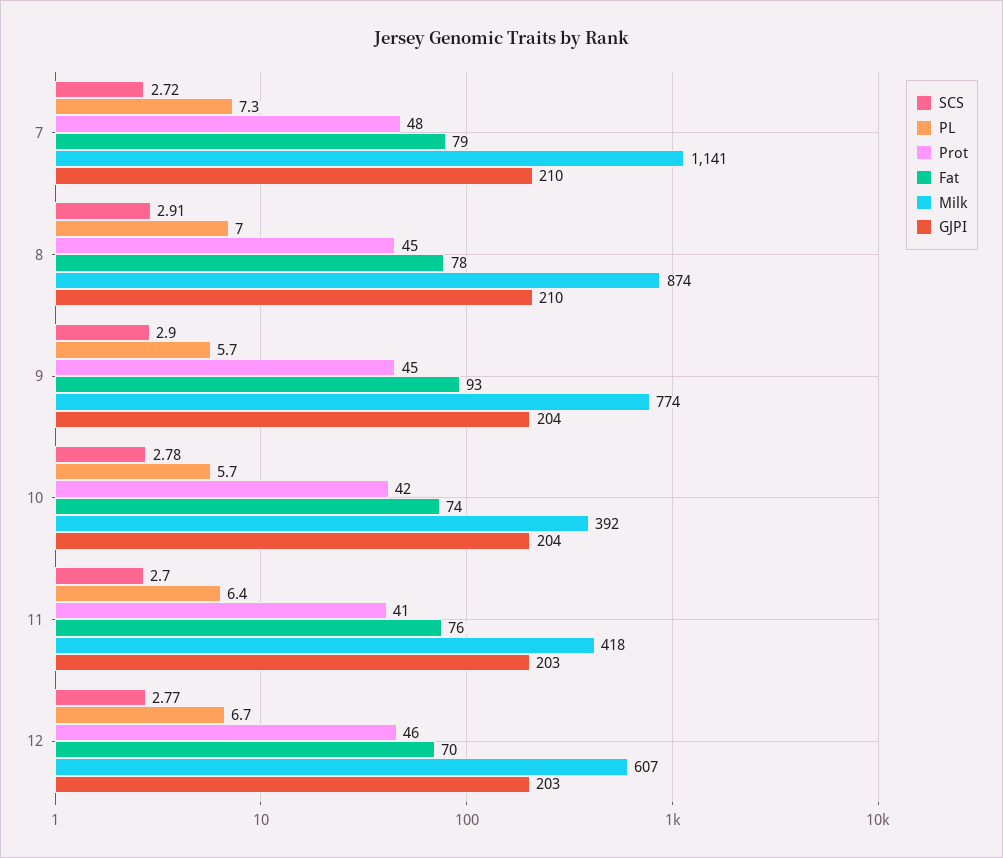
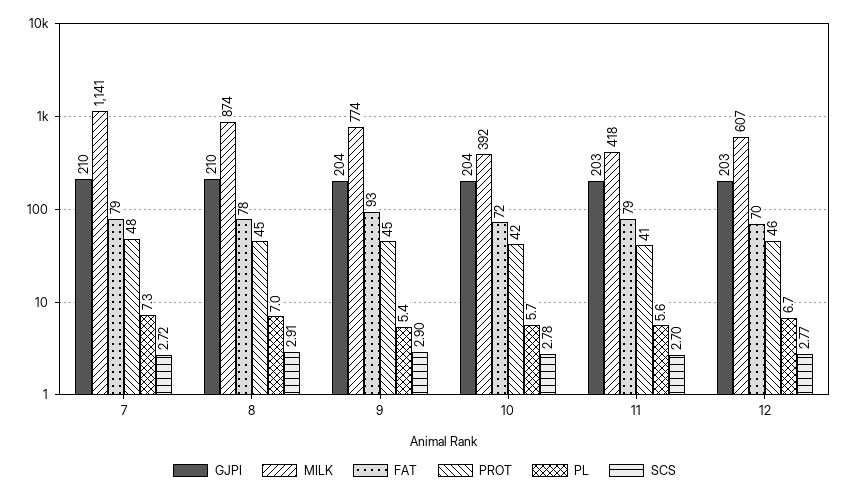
PL, 9: 5.7 -> 5.4
Fat, 10: 74 -> 72
PL, 11: 6.4 -> 5.6
Fat, 11: 76 -> 79

